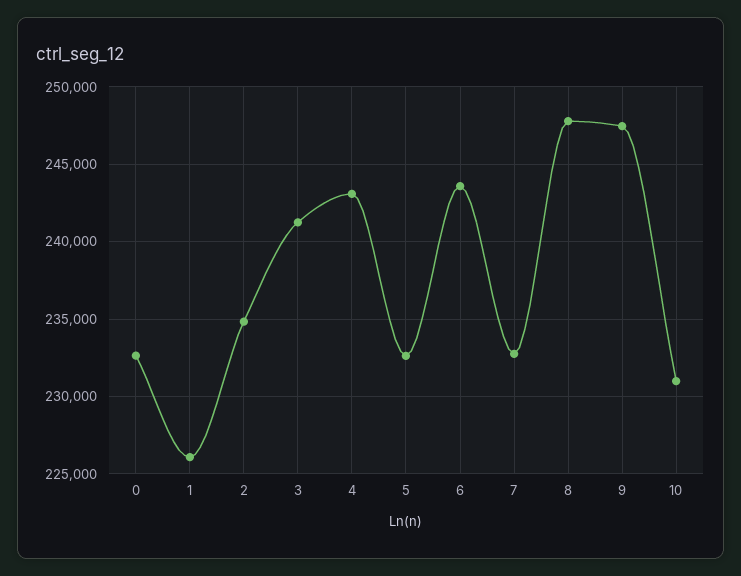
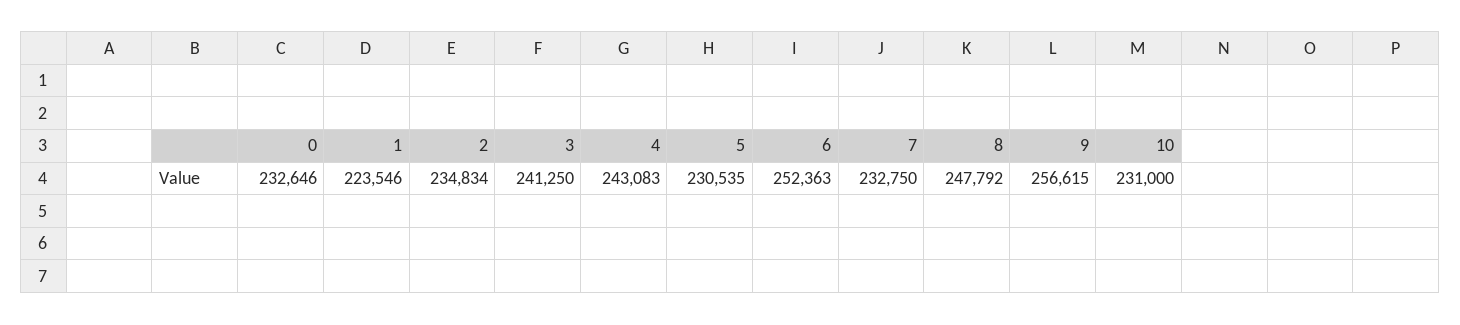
1: 226000 -> 223546
5: 232500 -> 230535
6: 243500 -> 252363
9: 247500 -> 256615

